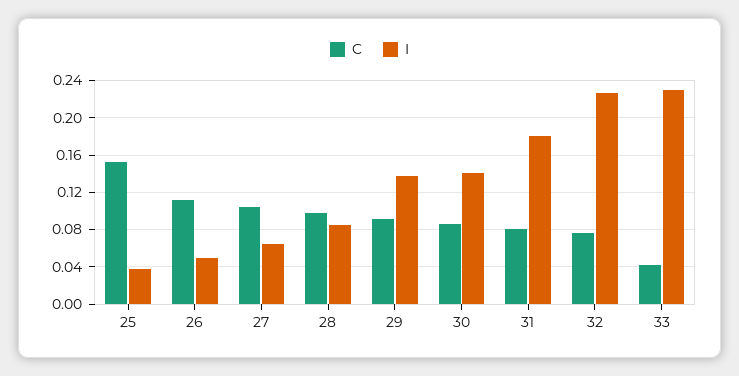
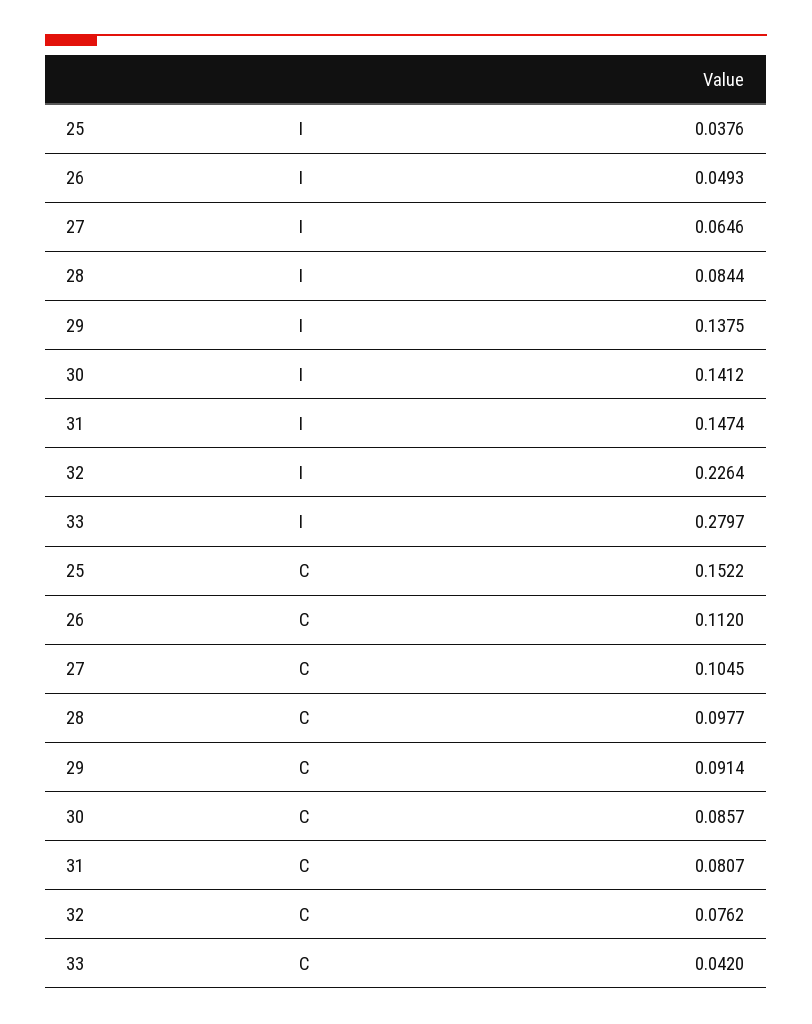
I, 31: 0.18 -> 0.1474
I, 33: 0.23 -> 0.2797

